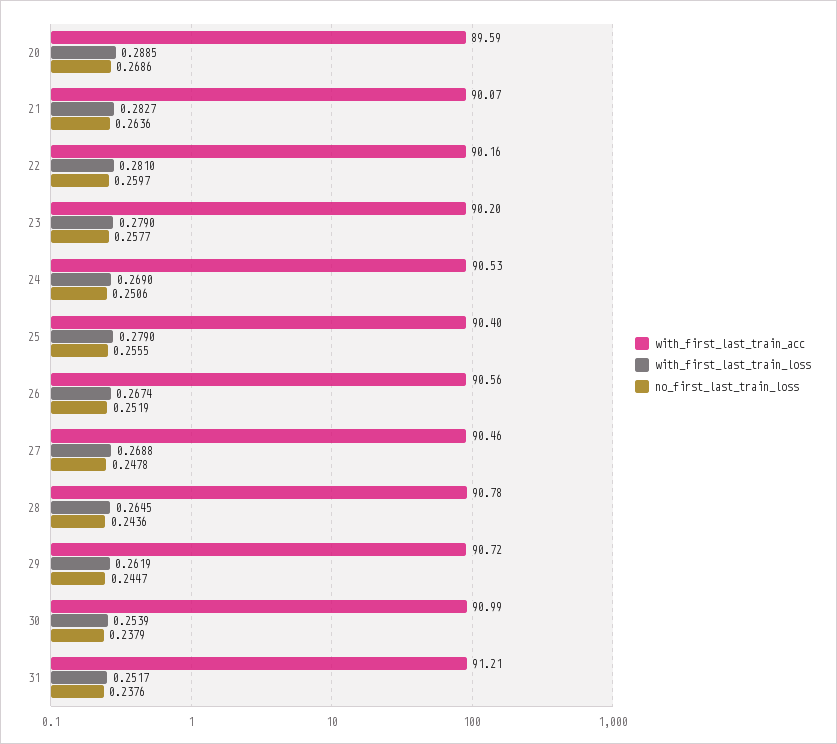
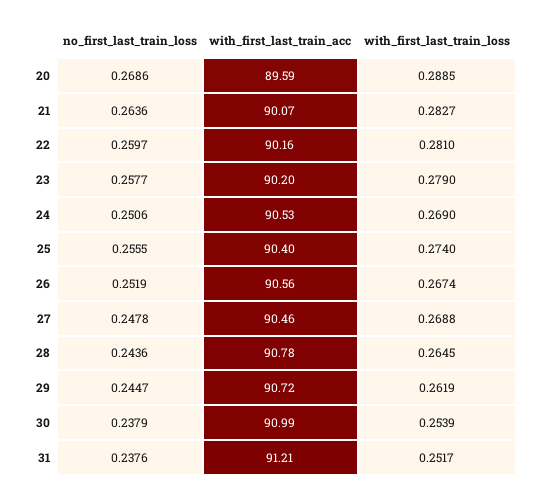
with_first_last_train_loss, 25: 0.279 -> 0.274

